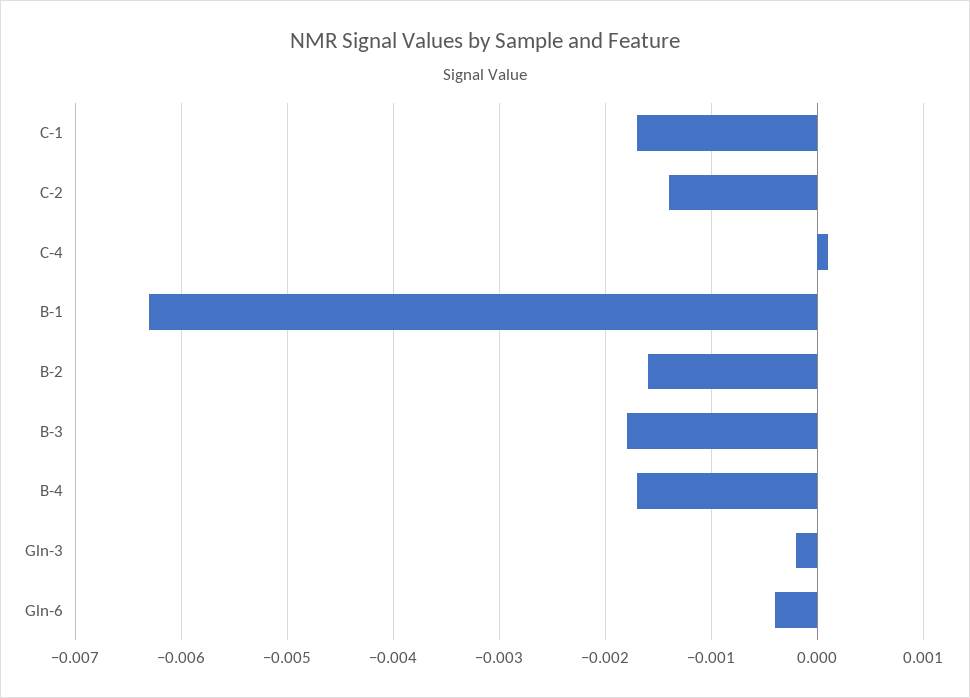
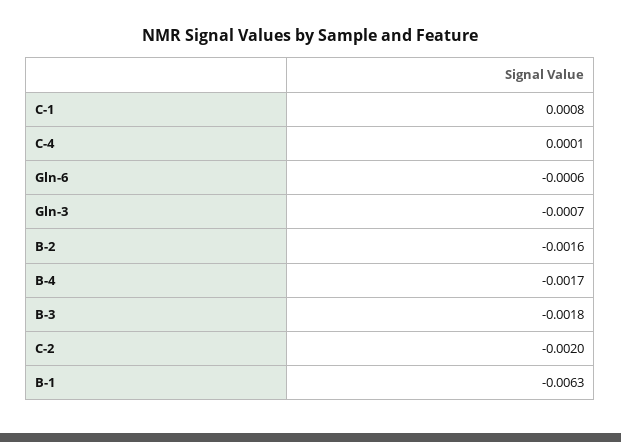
C-1: -0.0017 -> 0.0008
C-2: -0.0014 -> -0.002
Gln-3: -0.0002 -> -0.0007
Gln-6: -0.0004 -> -0.0006

